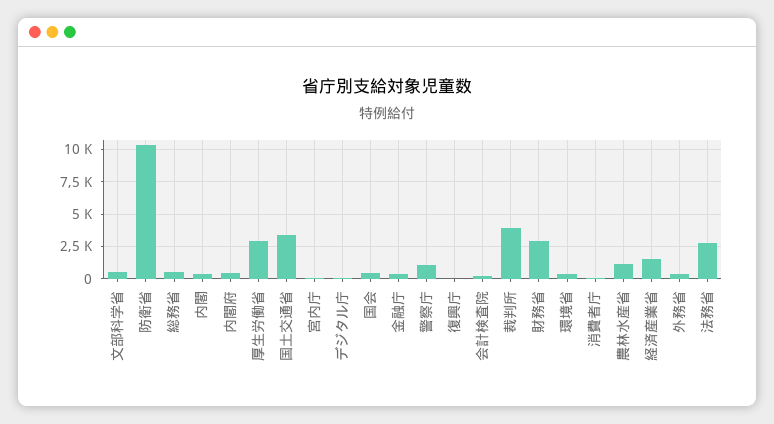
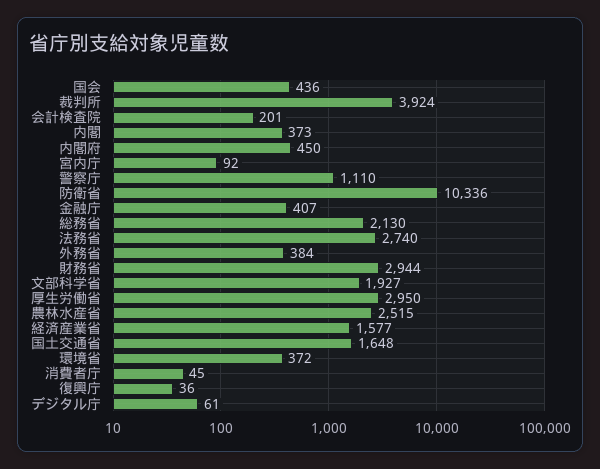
文部科学省: 500 -> 1927
総務省: 500 -> 2130
国土交通省: 3500 -> 1648
農林水産省: 1000 -> 2515

